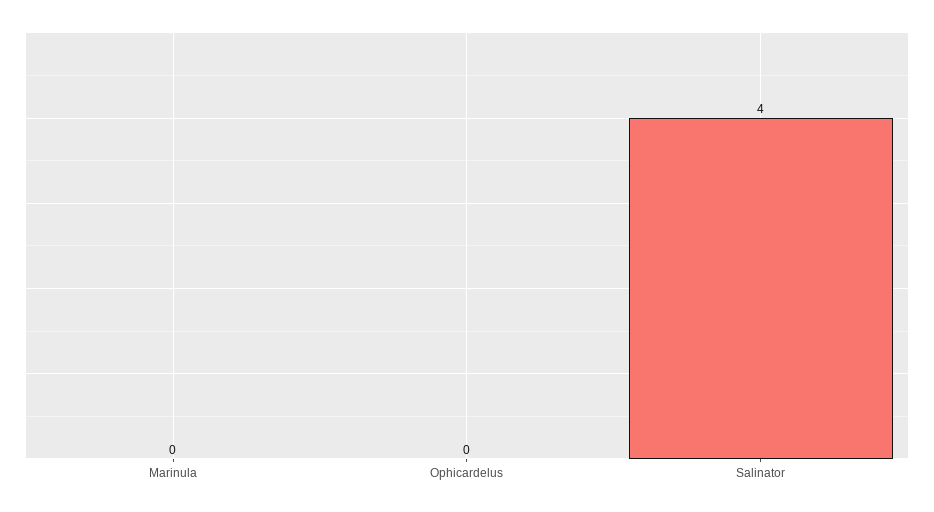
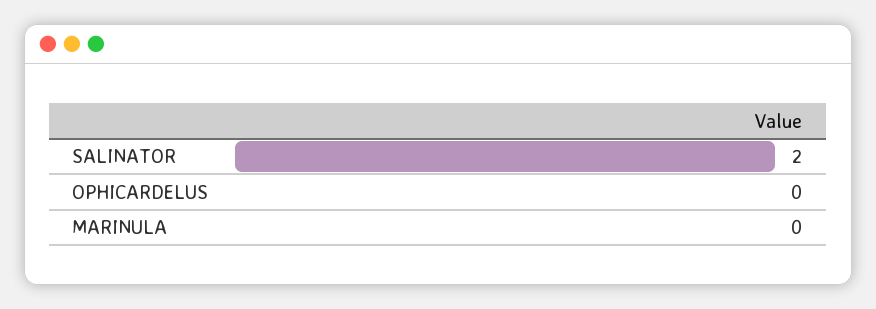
Salinator: 4 -> 2

